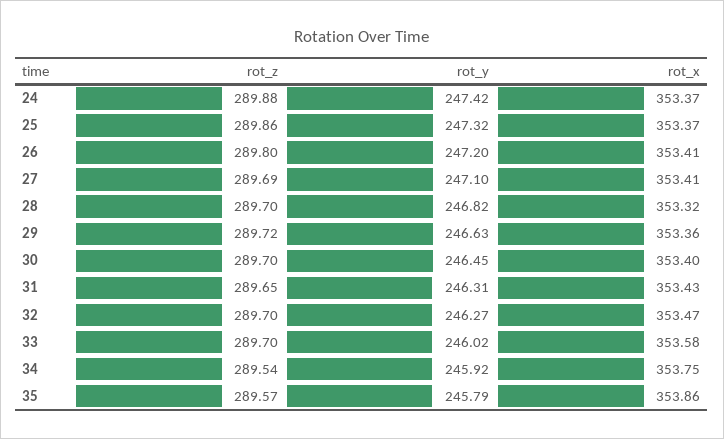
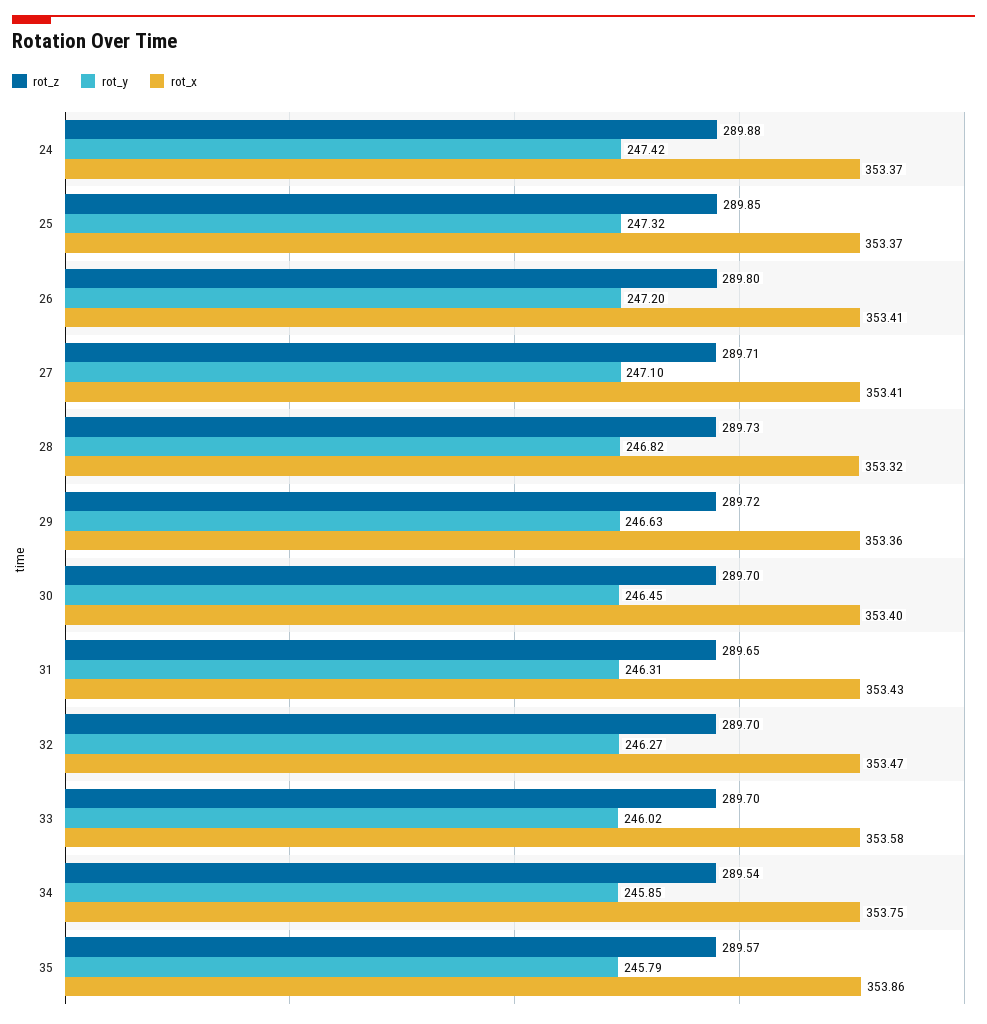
rot_z, 25: 289.86 -> 289.85
rot_z, 27: 289.69 -> 289.71
rot_z, 28: 289.7 -> 289.73
rot_y, 34: 245.92 -> 245.85

